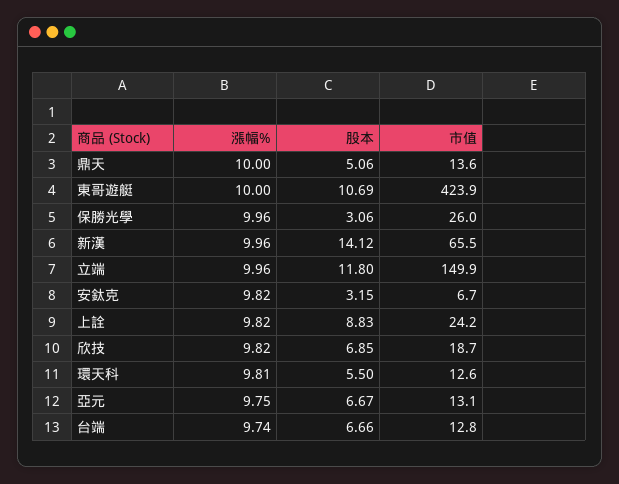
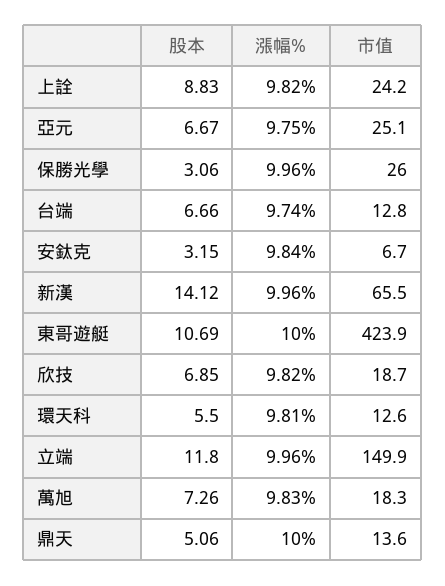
漲幅%, 安鈦克: 9.82 -> 9.84
市值, 亞元: 13.1 -> 25.1
股本, 萬旭: none -> 7.26
漲幅%, 萬旭: none -> 9.83
市值, 萬旭: none -> 18.3

